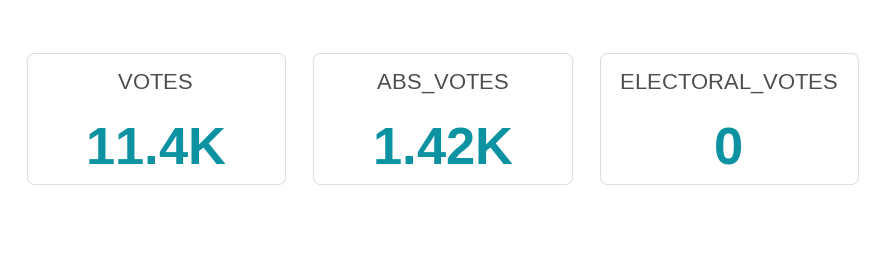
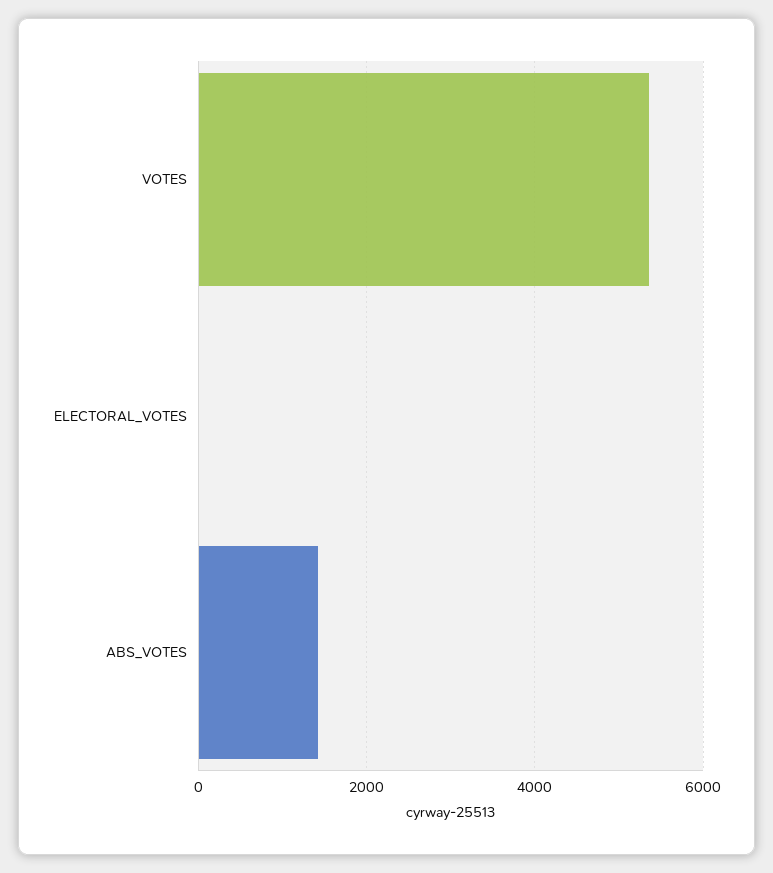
VOTES: 11400 -> 5400

